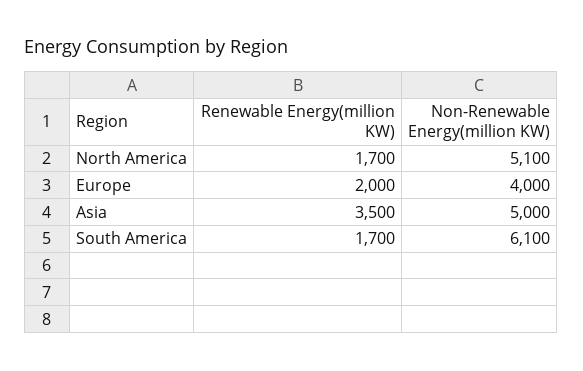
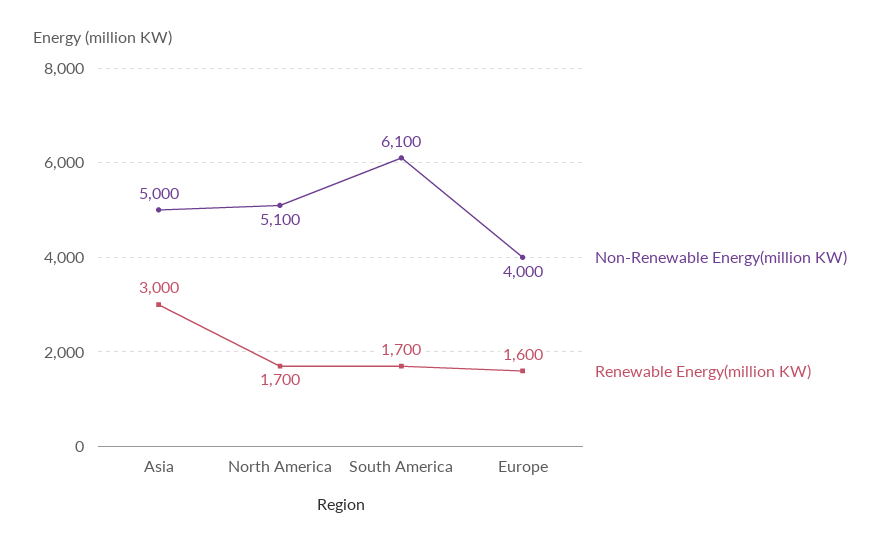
Renewable Energy(million KW), Europe: 2000 -> 1600
Renewable Energy(million KW), Asia: 3500 -> 3000

